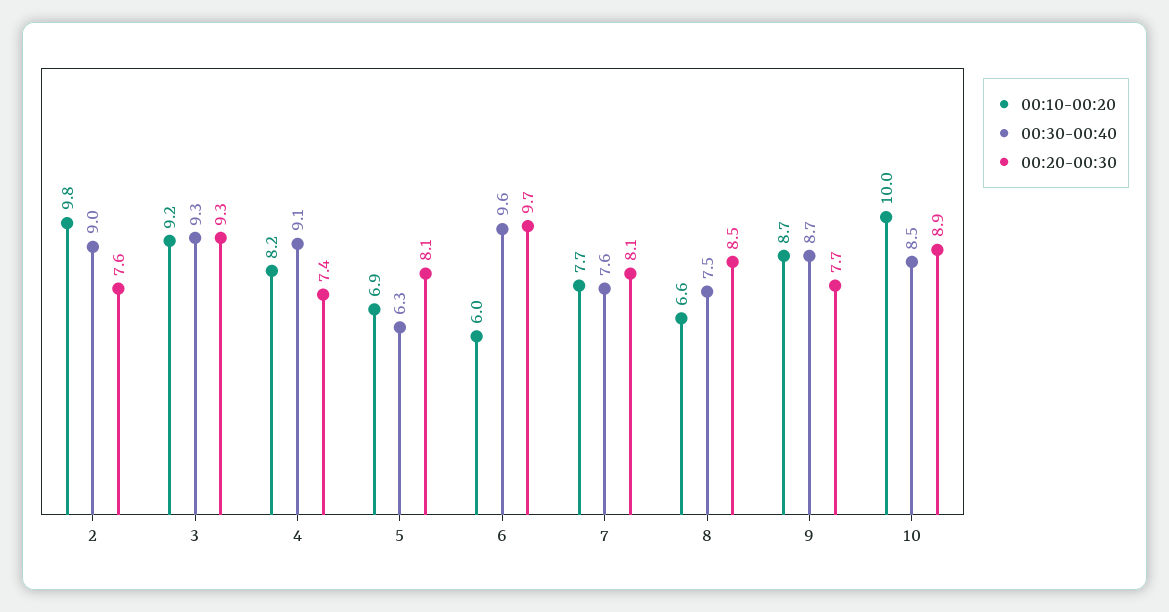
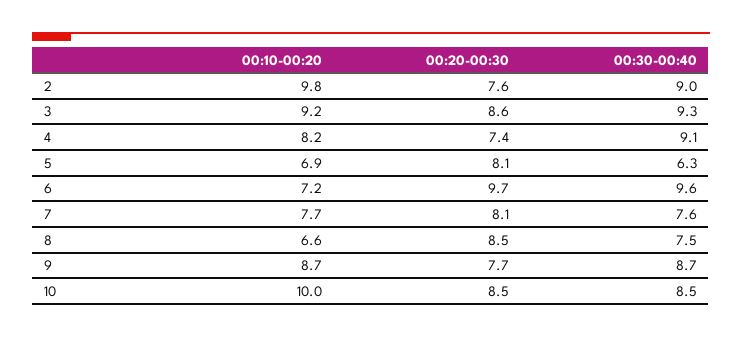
00:20-00:30, 3: 9.3 -> 8.6
00:10-00:20, 6: 6 -> 7.2
00:20-00:30, 10: 8.9 -> 8.5

